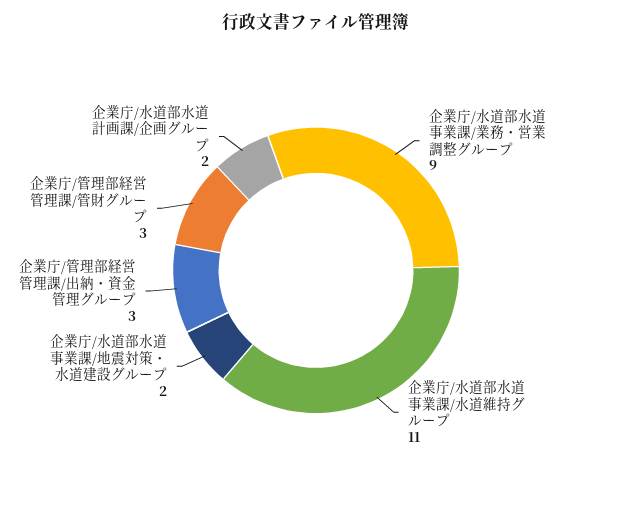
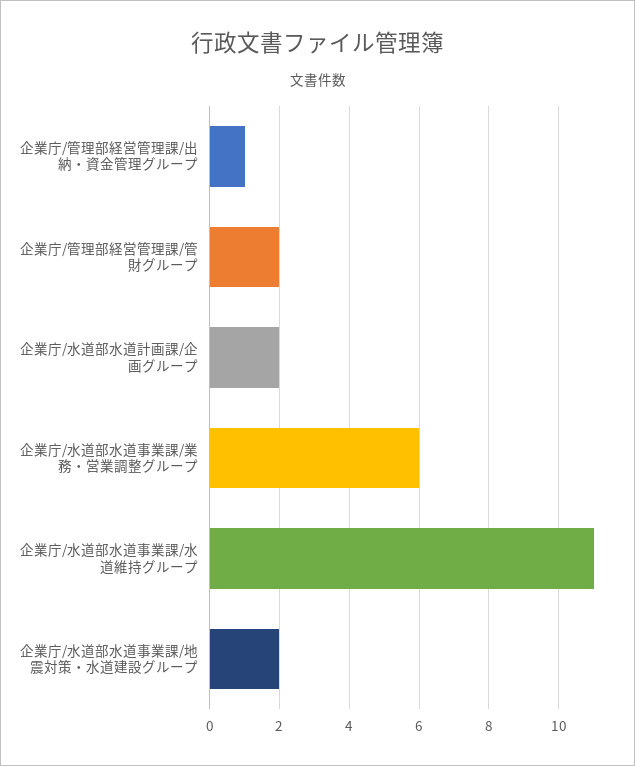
企業庁/水道部水道事業課/業務・営業調整グループ: 9 -> 6
企業庁/管理部経営管理課/出納・資金管理グループ: 3 -> 1
企業庁/管理部経営管理課/管財グループ: 3 -> 2

